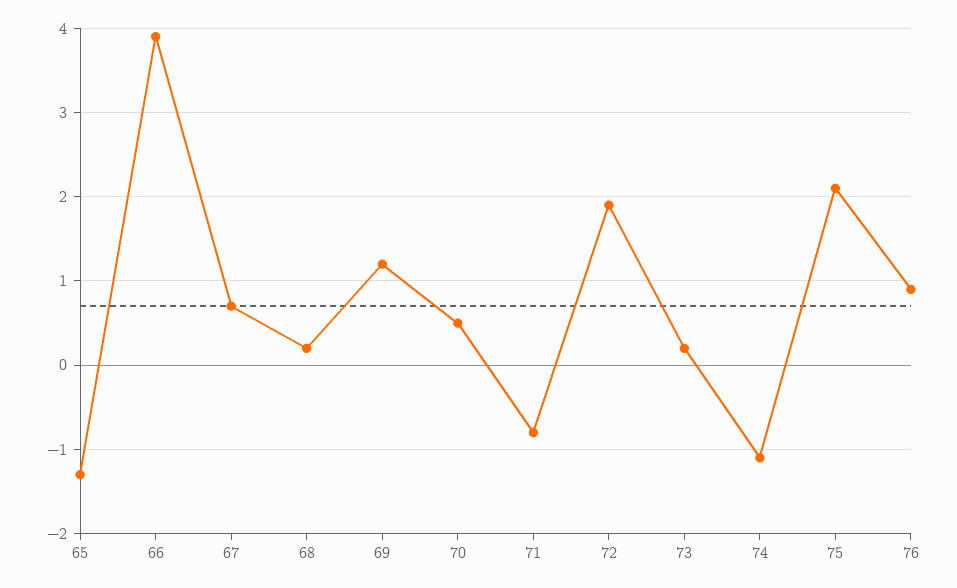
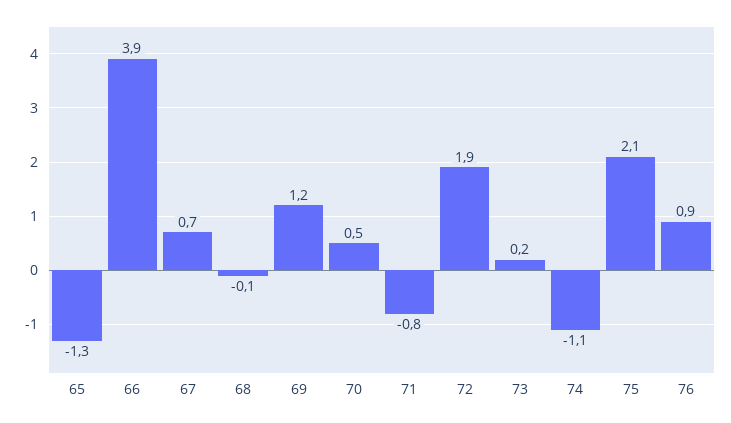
68: 0.2 -> -0.1

